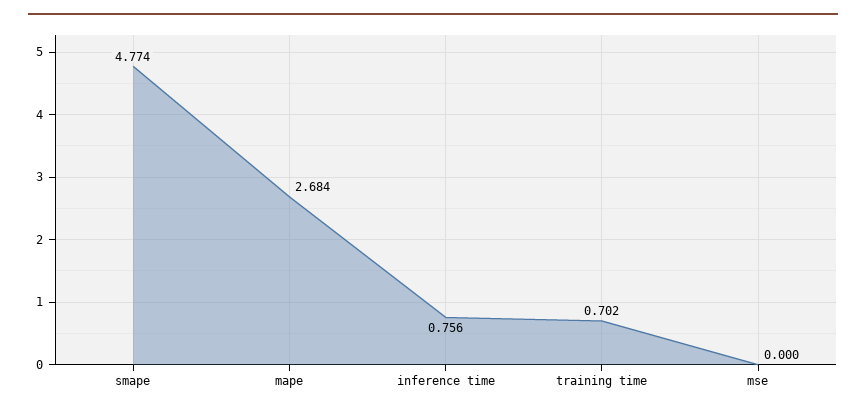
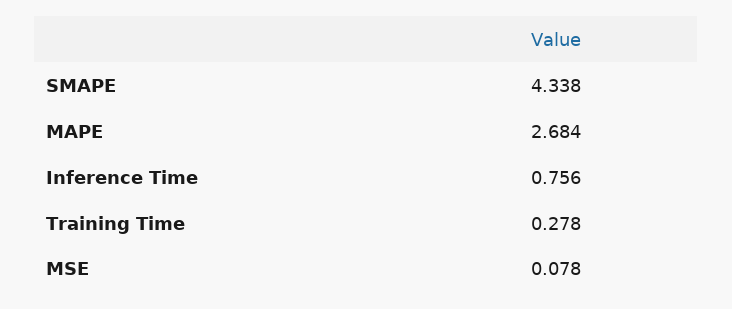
smape: 4.774 -> 4.338
training time: 0.702 -> 0.278
mse: 0 -> 0.078

